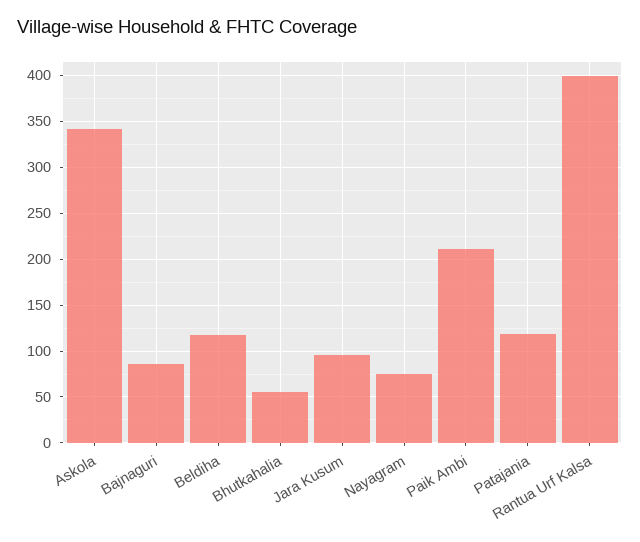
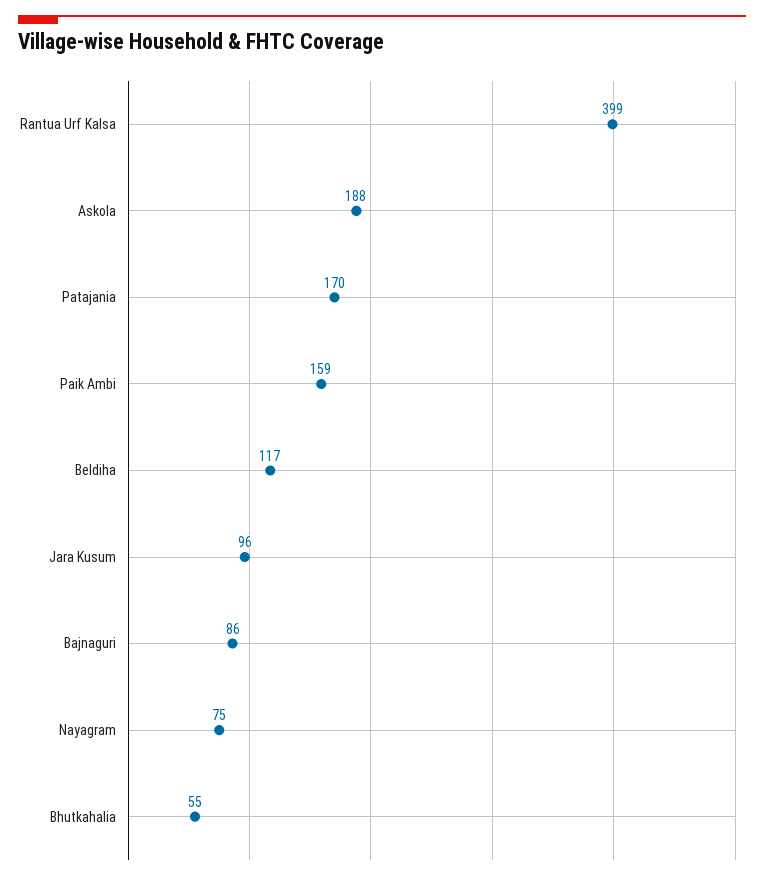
Askola: 340 -> 188
Paik Ambi: 210 -> 159
Patajania: 120 -> 170

